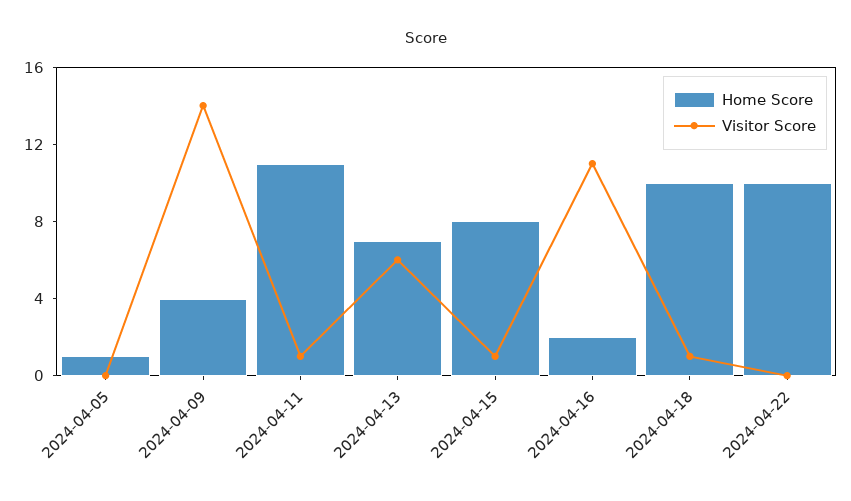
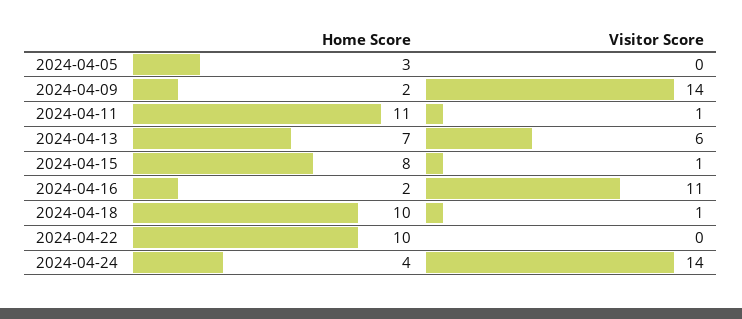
Home Score, 2024-04-05: 1 -> 3
Home Score, 2024-04-09: 4 -> 2
Home Score, 2024-04-24: none -> 4
Visitor Score, 2024-04-24: none -> 14

